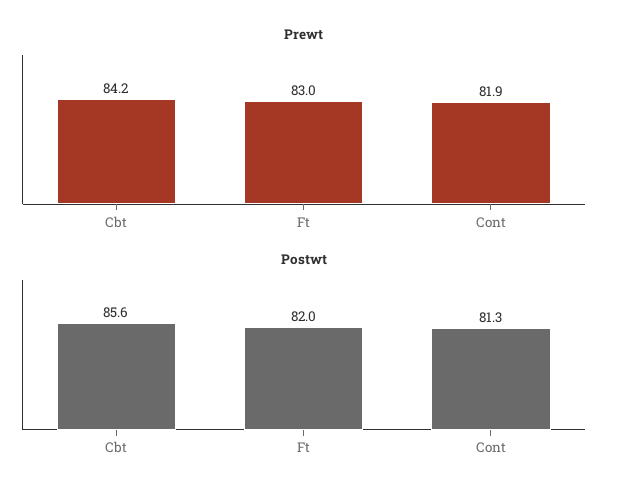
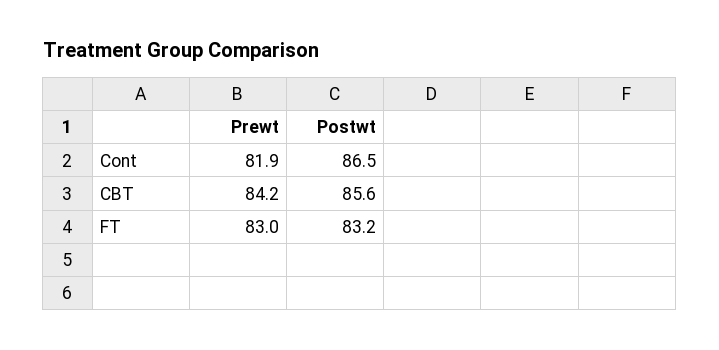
Postwt, Ft: 82 -> 83.2
Postwt, Cont: 81.3 -> 86.5

